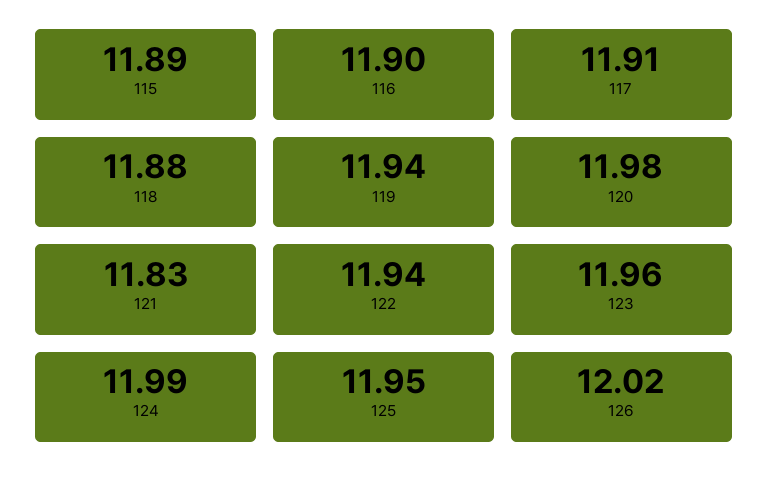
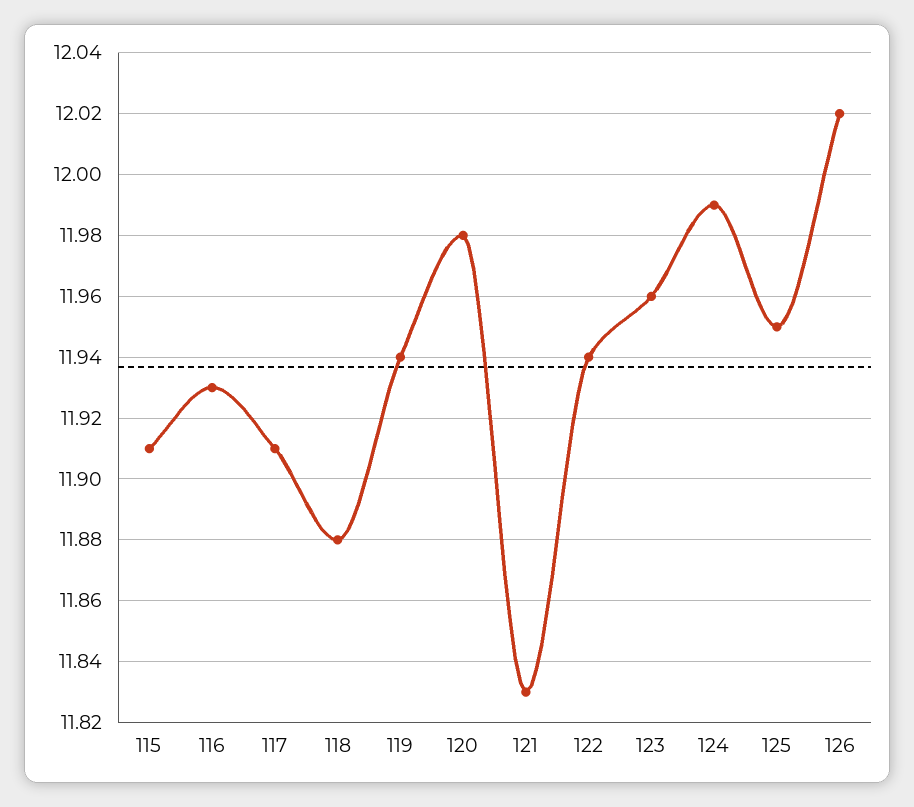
115: 11.89 -> 11.91
116: 11.9 -> 11.93

